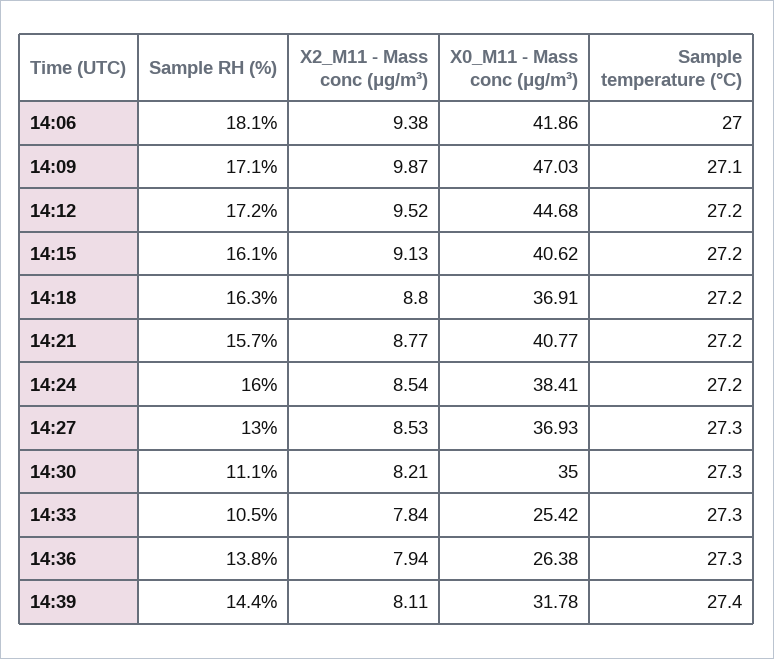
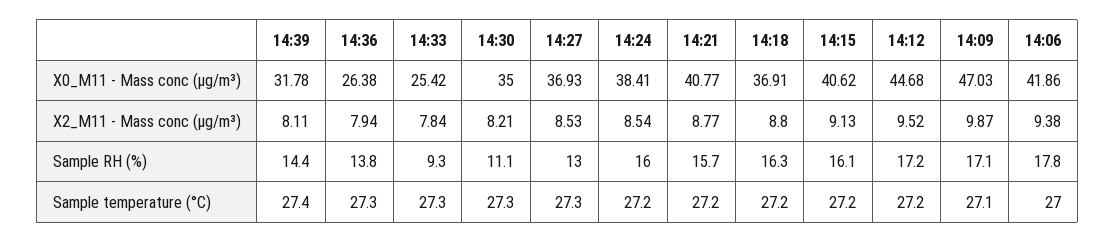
Sample RH (%), 14:06: 18.1 -> 17.8
Sample RH (%), 14:33: 10.5 -> 9.3

